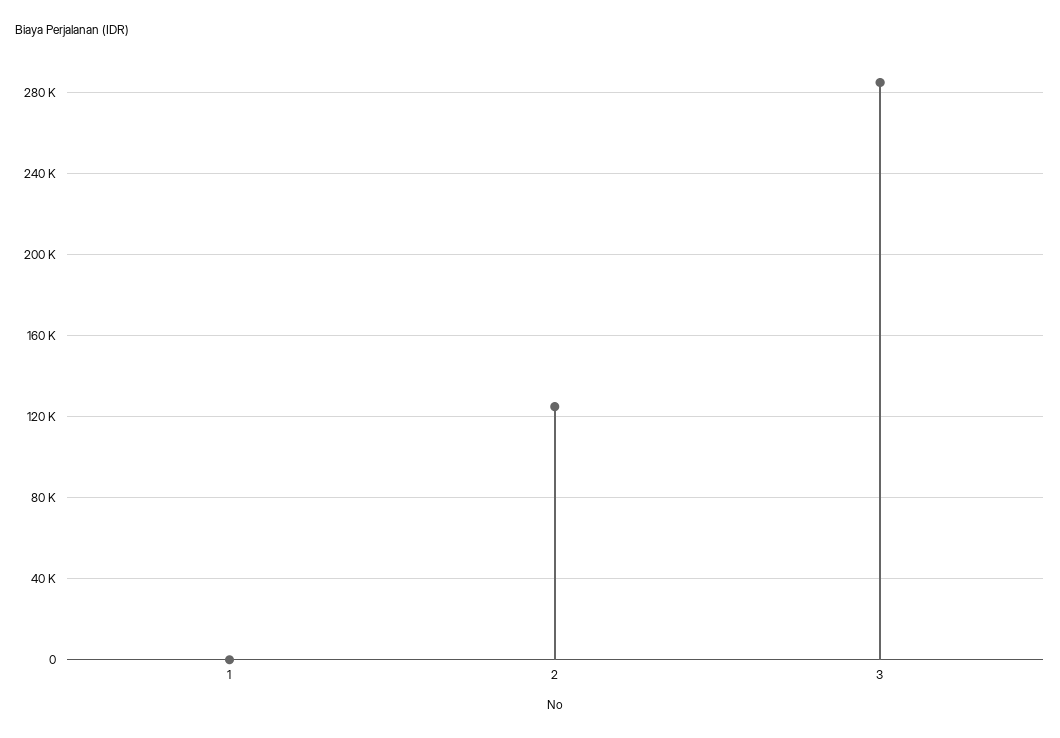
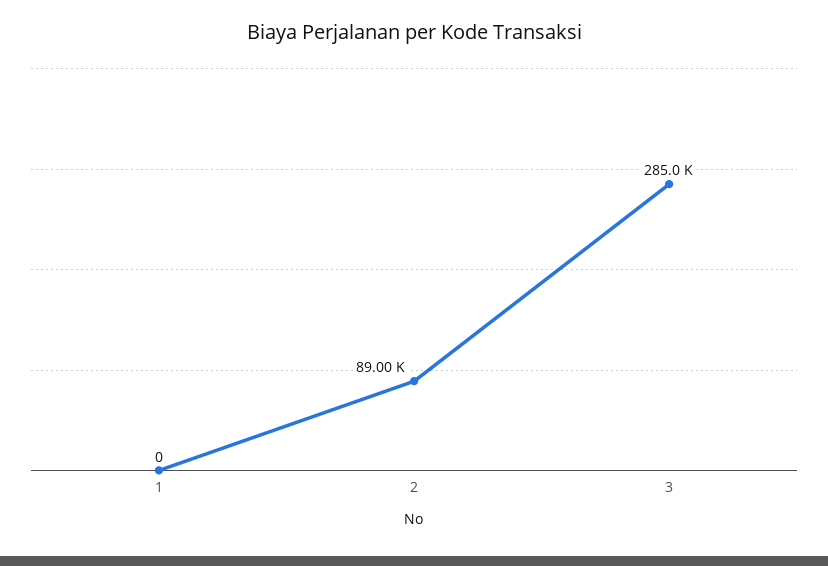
2: 125000 -> 89000

